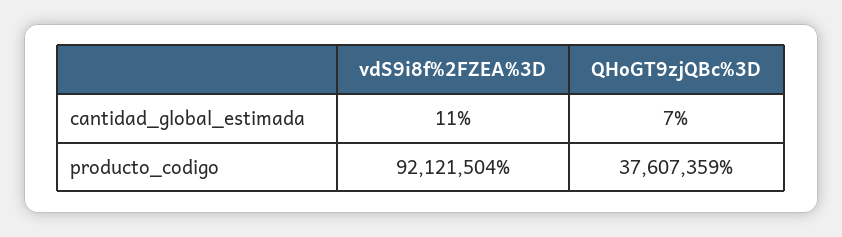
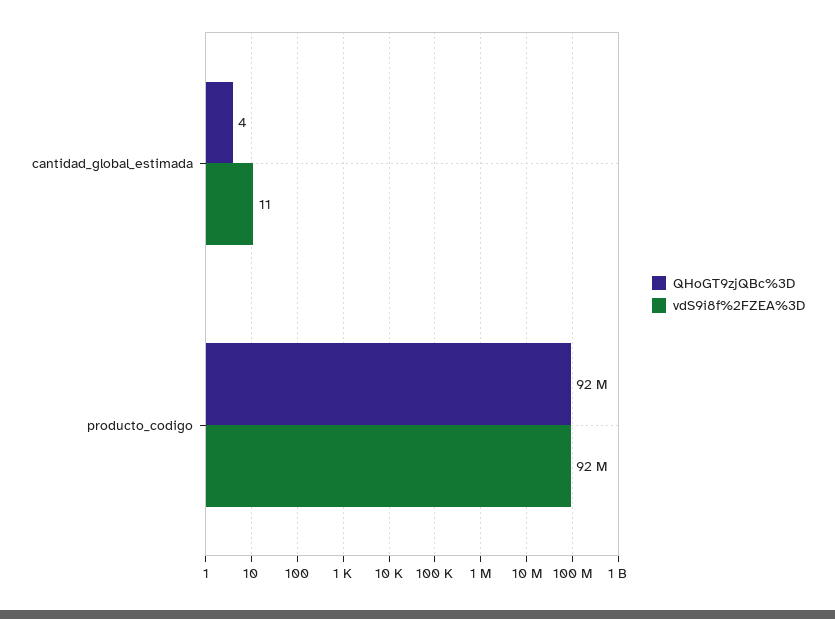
QHoGT9zjQBc%3D, cantidad_global_estimada: 7 -> 4
QHoGT9zjQBc%3D, producto_codigo: 37607359 -> 92000000

